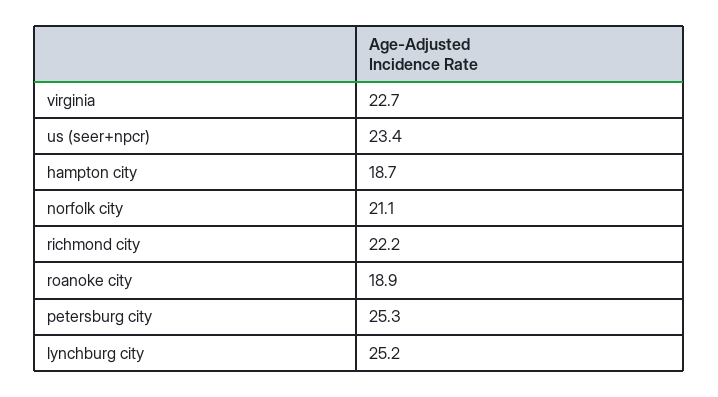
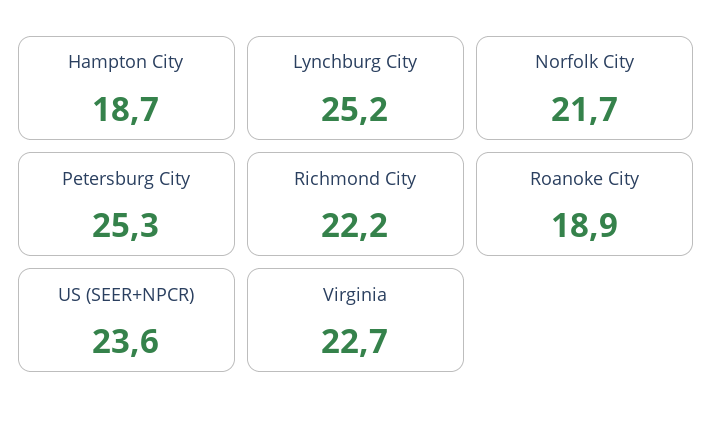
us (seer+npcr): 23.4 -> 23.6
norfolk city: 21.1 -> 21.7

